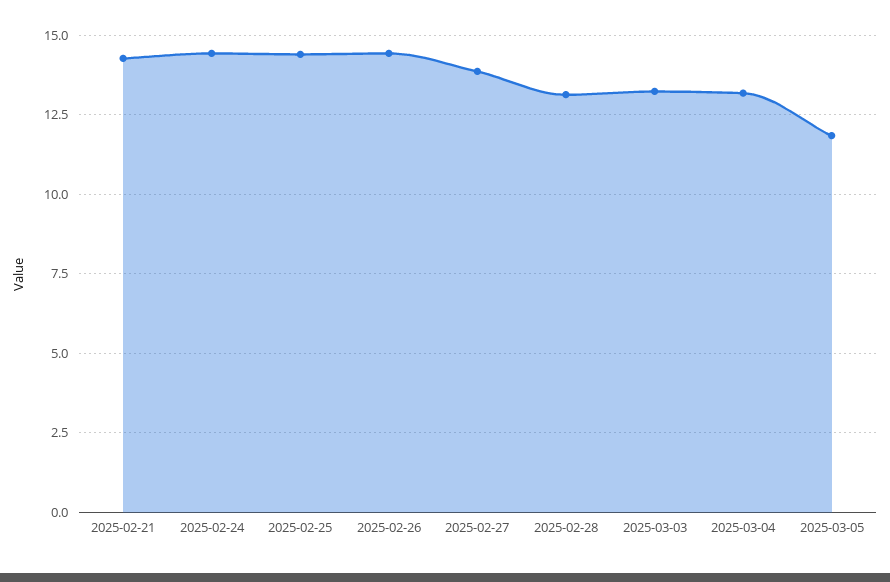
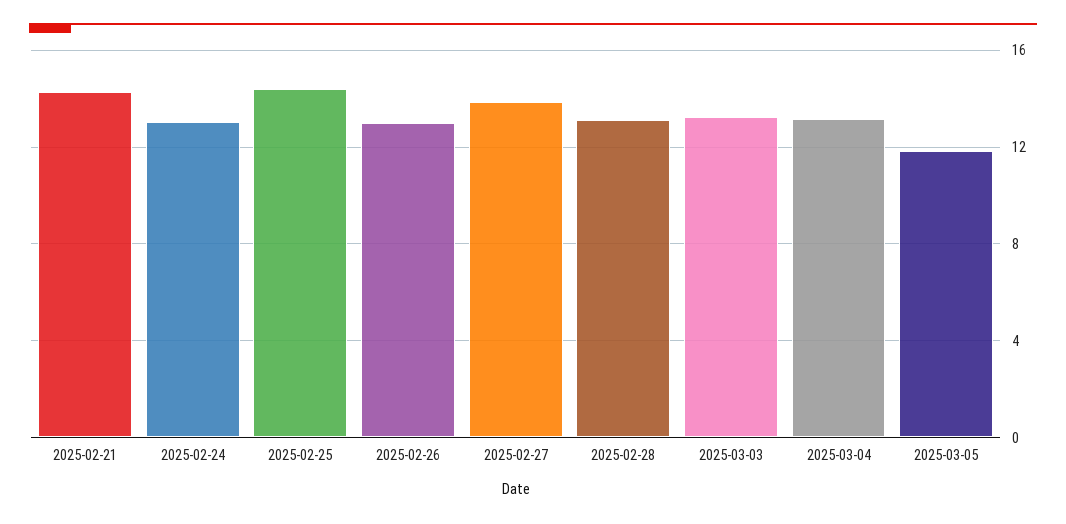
2025-02-24: 14.5 -> 13
2025-02-26: 14.5 -> 13

